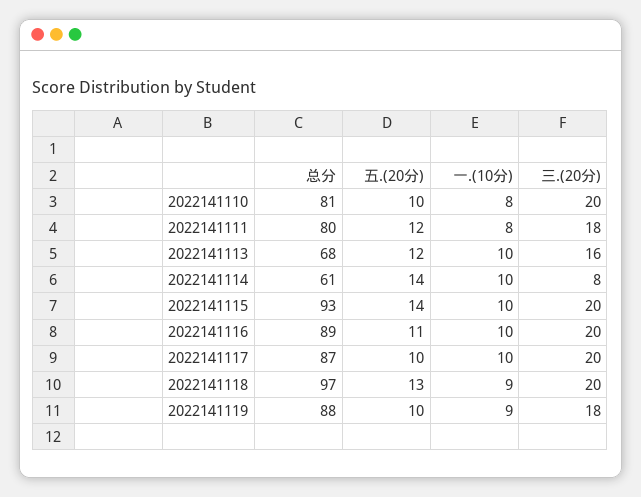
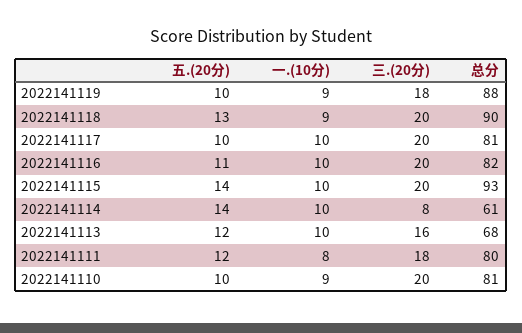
一.(10分), 2022141110: 8 -> 9
总分, 2022141116: 89 -> 82
总分, 2022141117: 87 -> 81
总分, 2022141118: 97 -> 90

